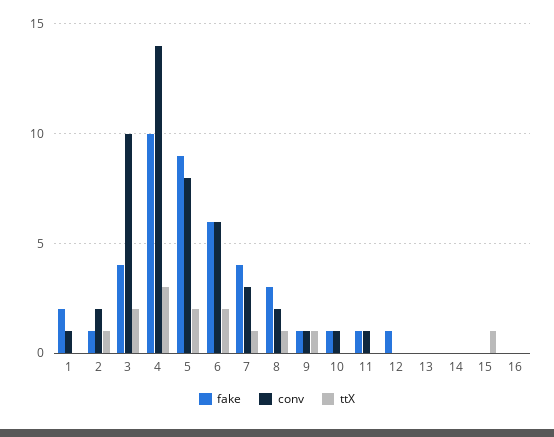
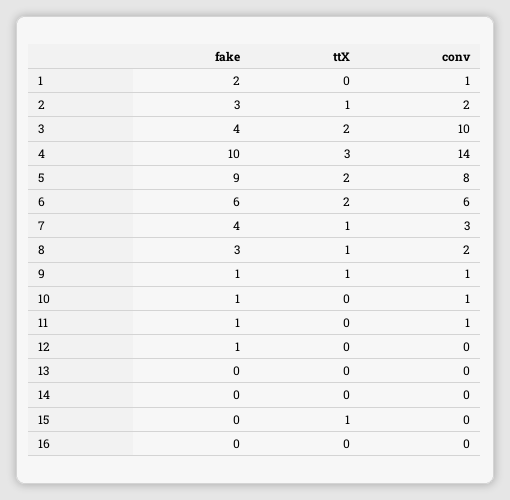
fake, 2: 1 -> 3

